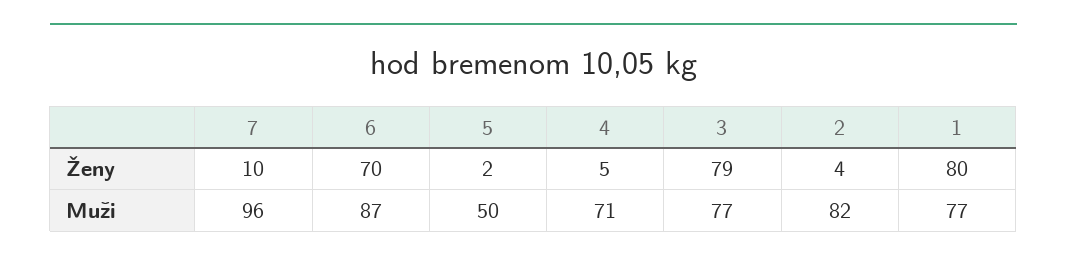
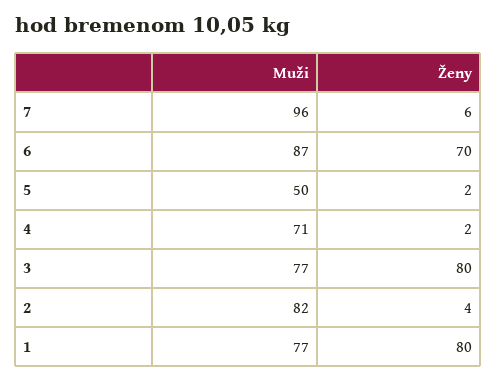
7, Ženy: 10 -> 6
4, Ženy: 5 -> 2
3, Ženy: 79 -> 80

